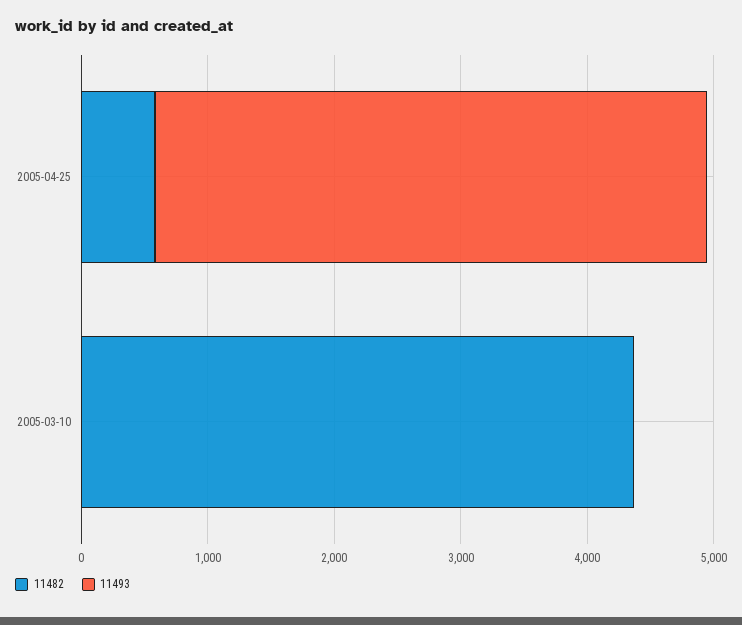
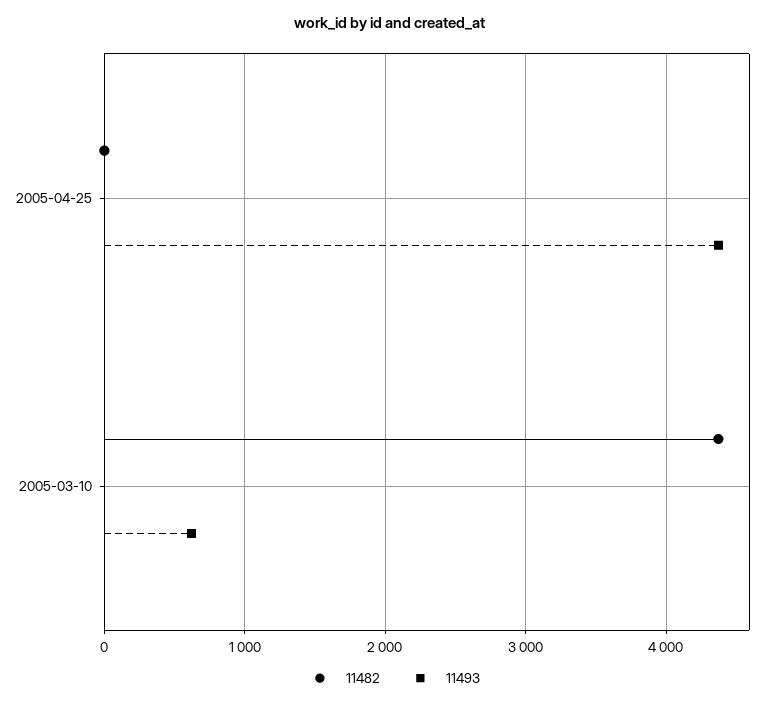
11482, 2005-04-25: 600 -> 0
11493, 2005-03-10: 0 -> 600

